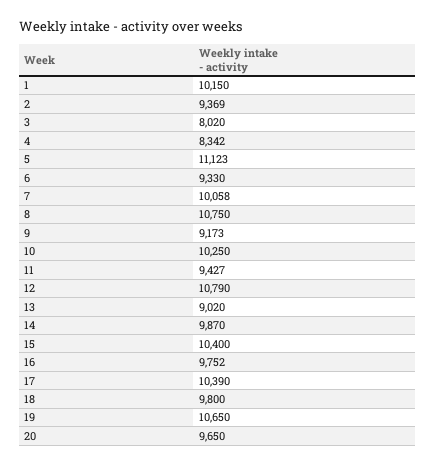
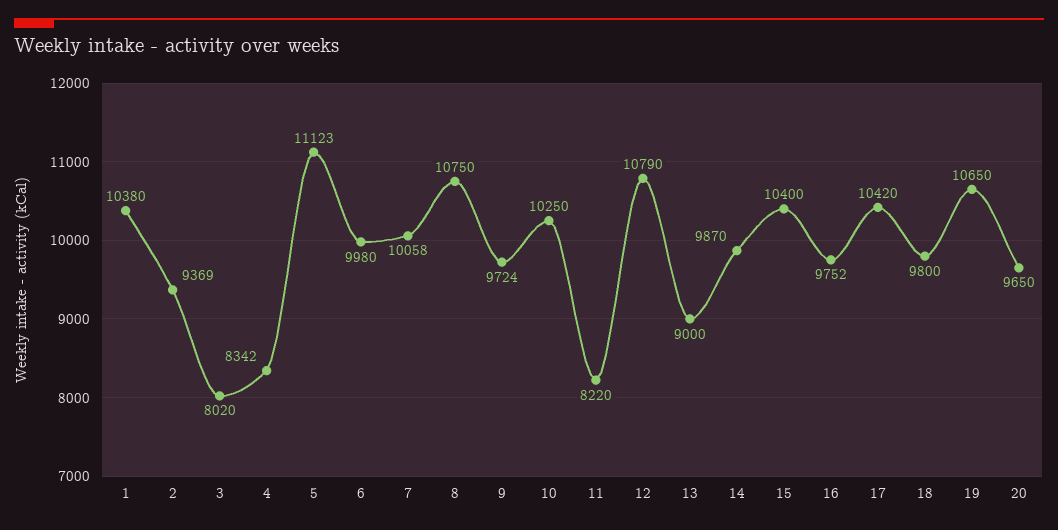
1: 10150 -> 10380
6: 9330 -> 9980
9: 9173 -> 9724
11: 9427 -> 8220
13: 9020 -> 9000
17: 10390 -> 10420

